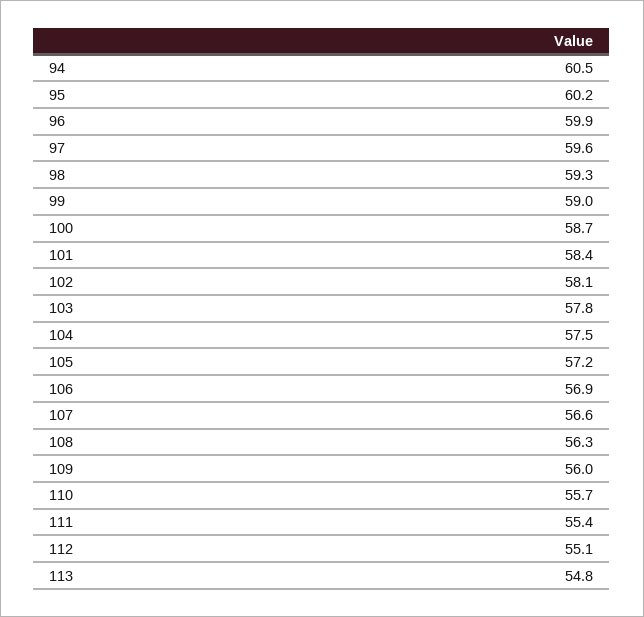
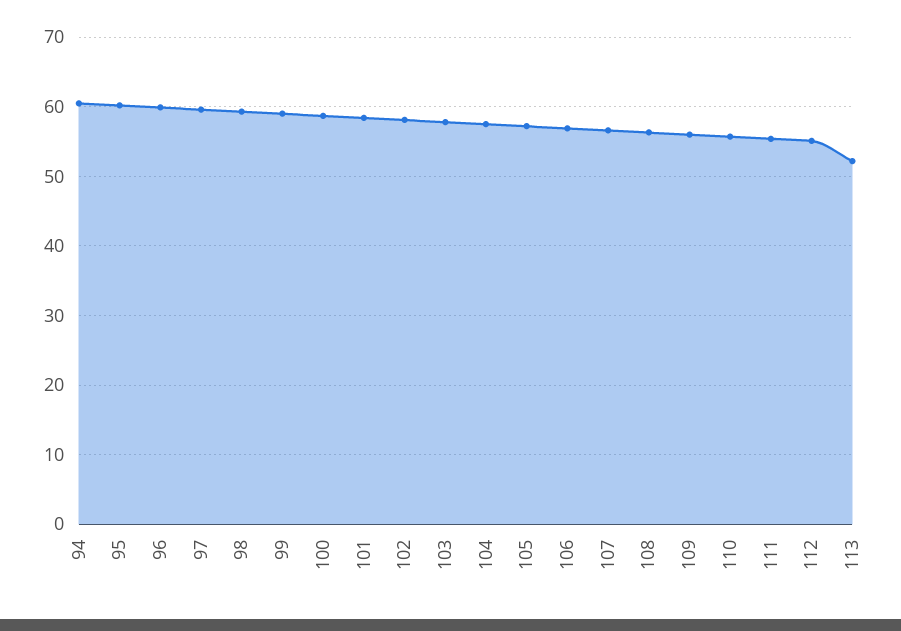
113: 54.8 -> 52

